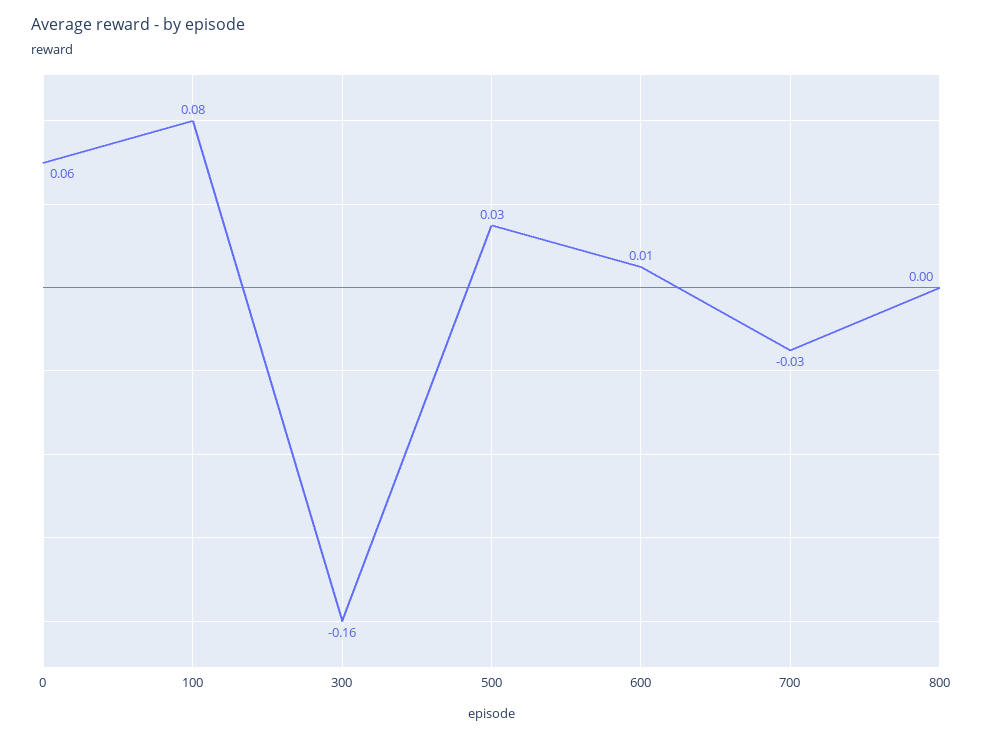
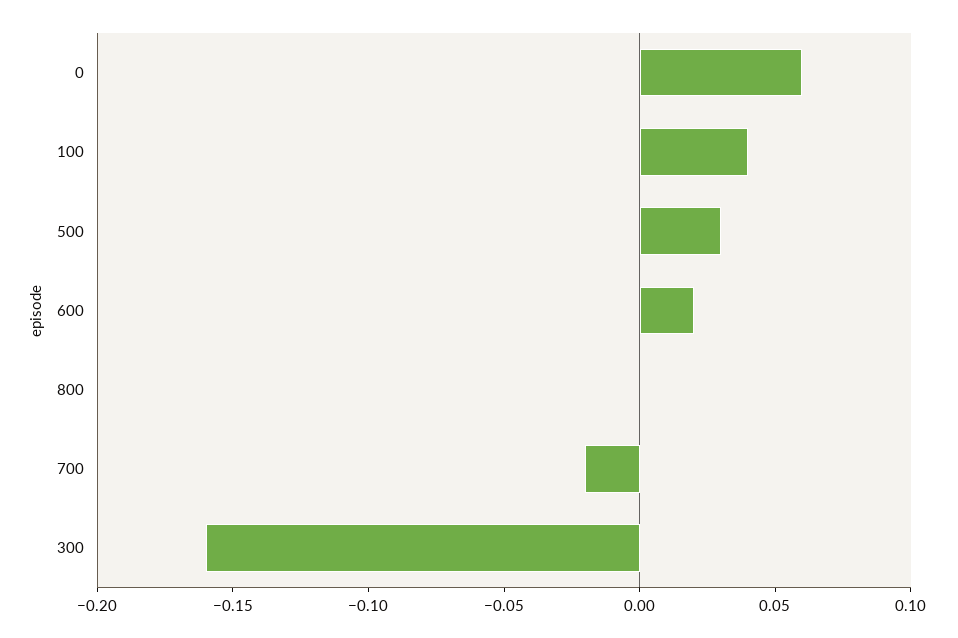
100: 0.08 -> 0.04
600: 0.01 -> 0.02
700: -0.03 -> -0.02

